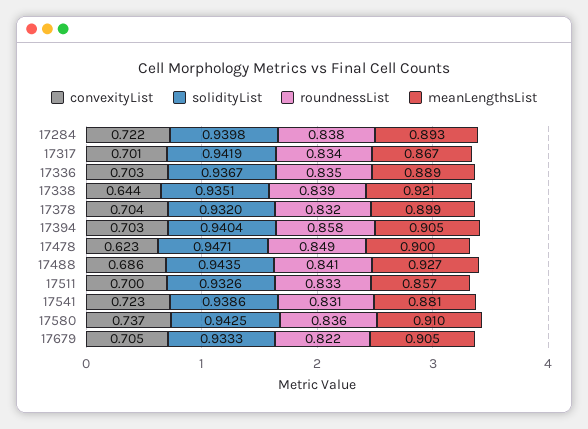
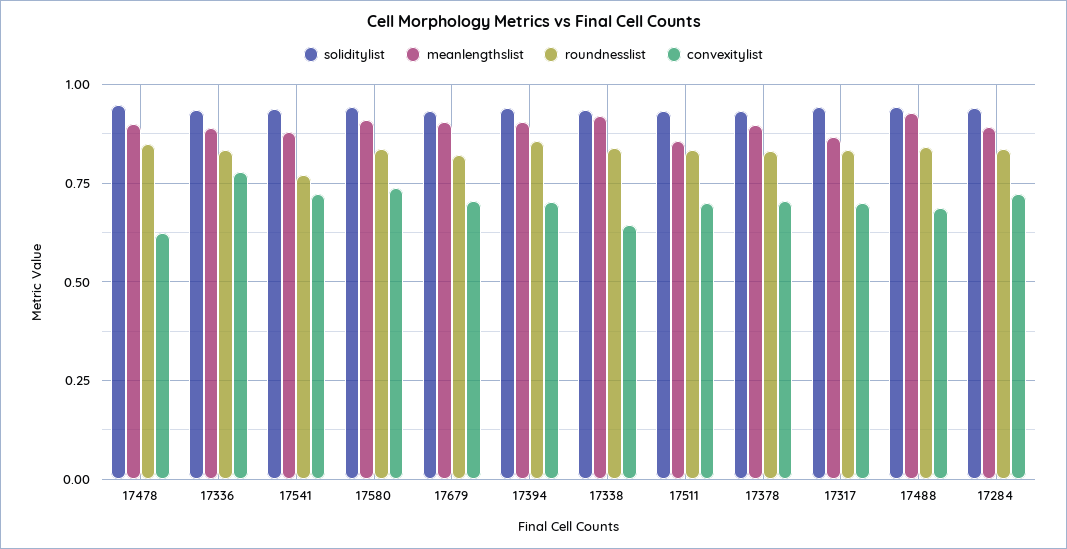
convexityList, 17336: 0.703 -> 0.775
roundnessList, 17541: 0.831 -> 0.775

